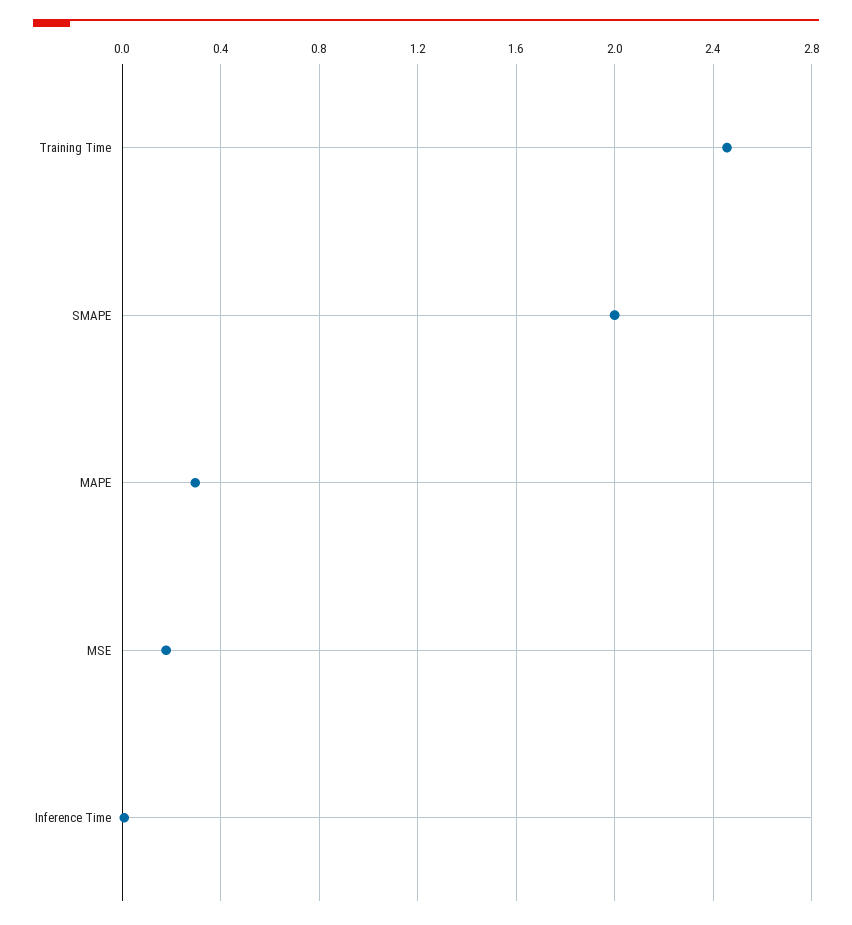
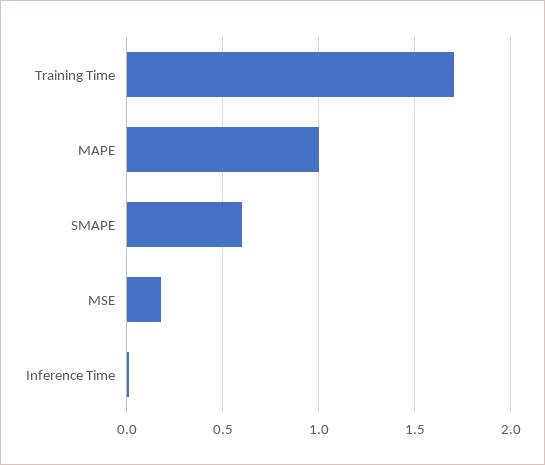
Training Time: 2.45 -> 1.7
SMAPE: 2 -> 0.6
MAPE: 0.3 -> 1

